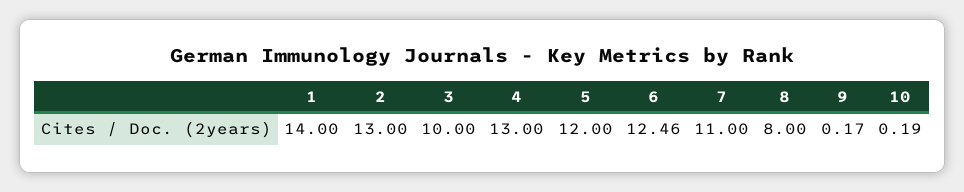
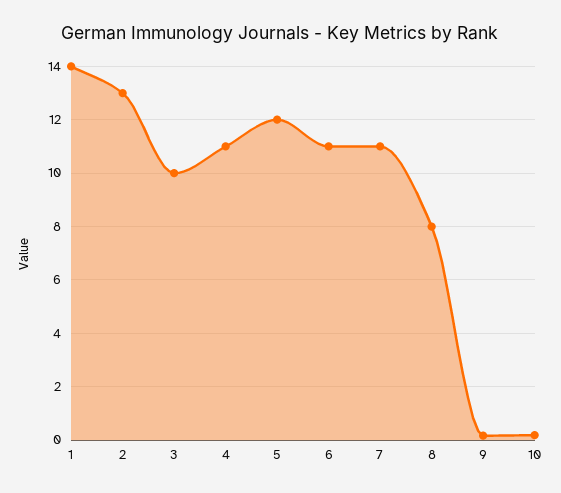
4: 13 -> 11
6: 12.46 -> 11

